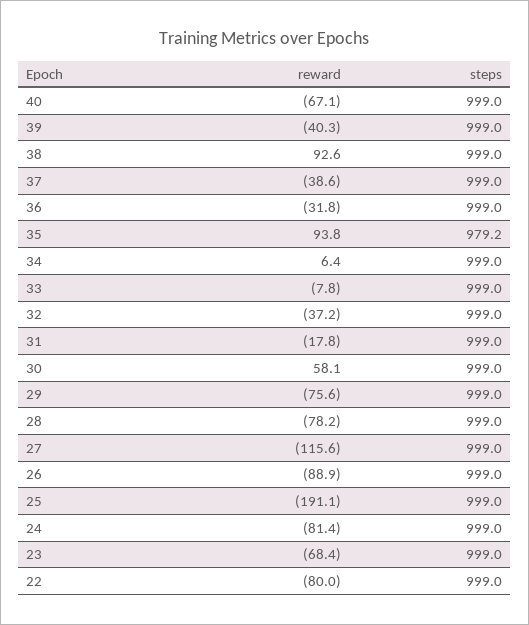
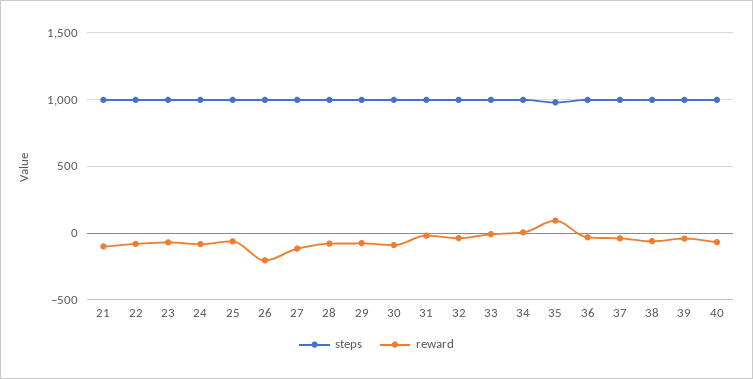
reward, 38: 92.6 -> -50
reward, 30: 58.1 -> -100
reward, 26: -88.9 -> -200
reward, 25: -191.1 -> -50
steps, 21: none -> 1000
reward, 21: none -> -100

